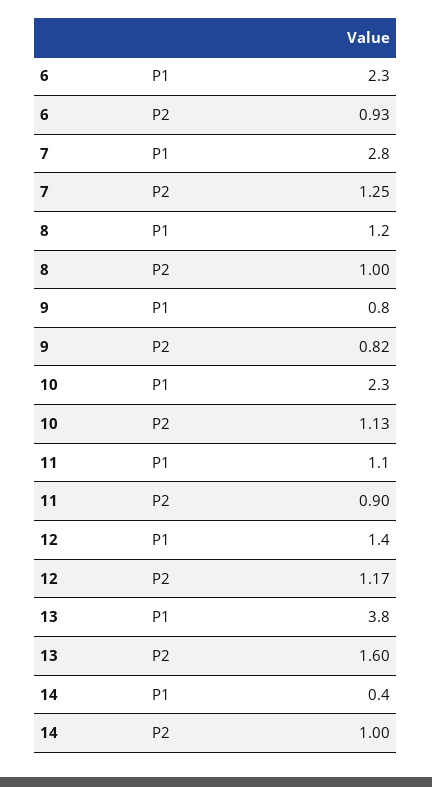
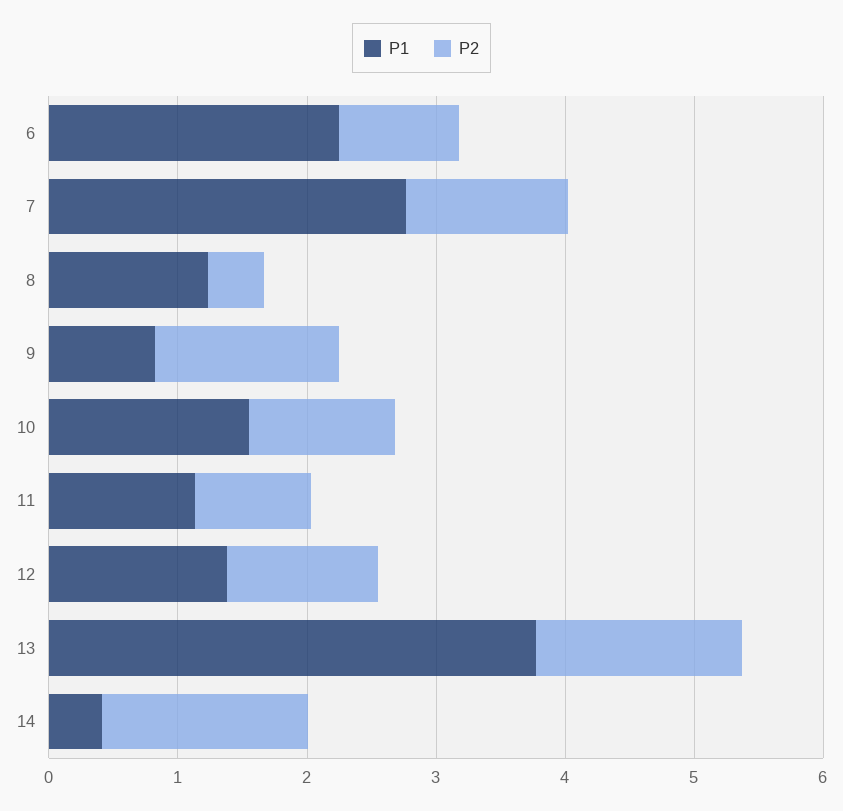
P2, 8: 1 -> 0.4
P2, 9: 0.82 -> 1.4
P1, 10: 2.3 -> 1.6
P2, 14: 1 -> 1.6

